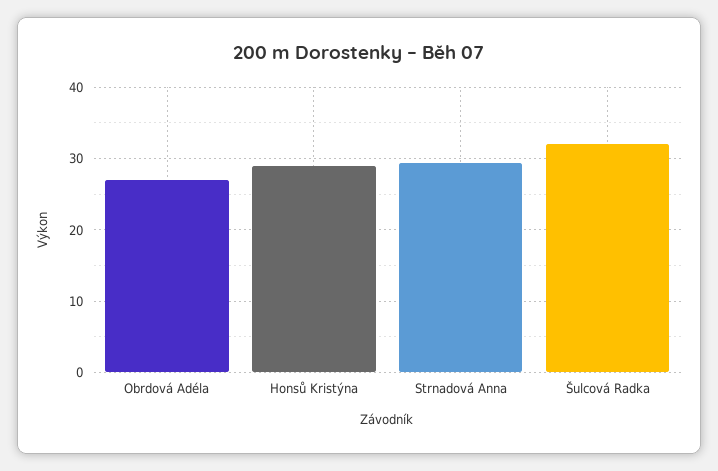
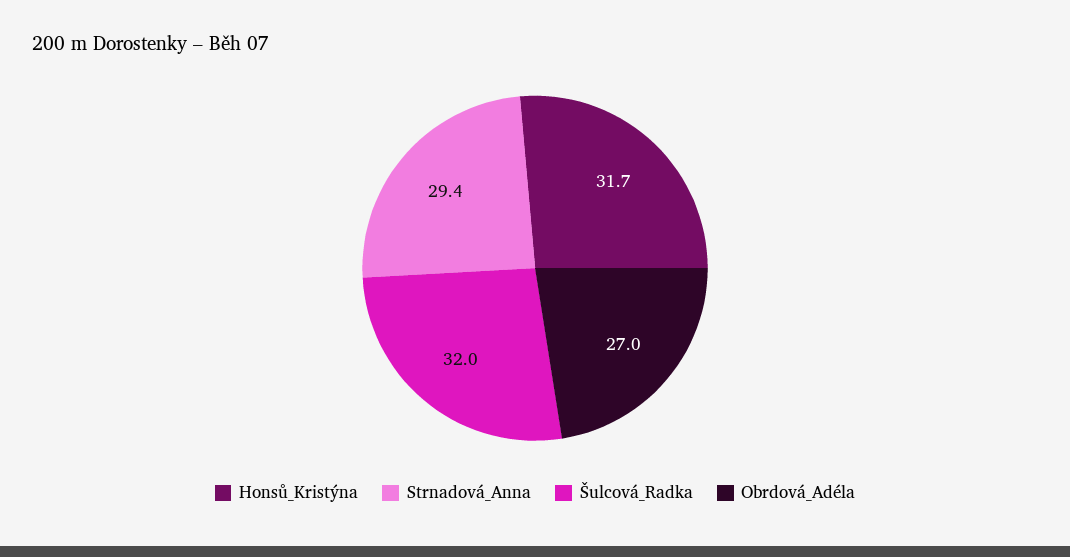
Honsů Kristýna: 29 -> 31.7

